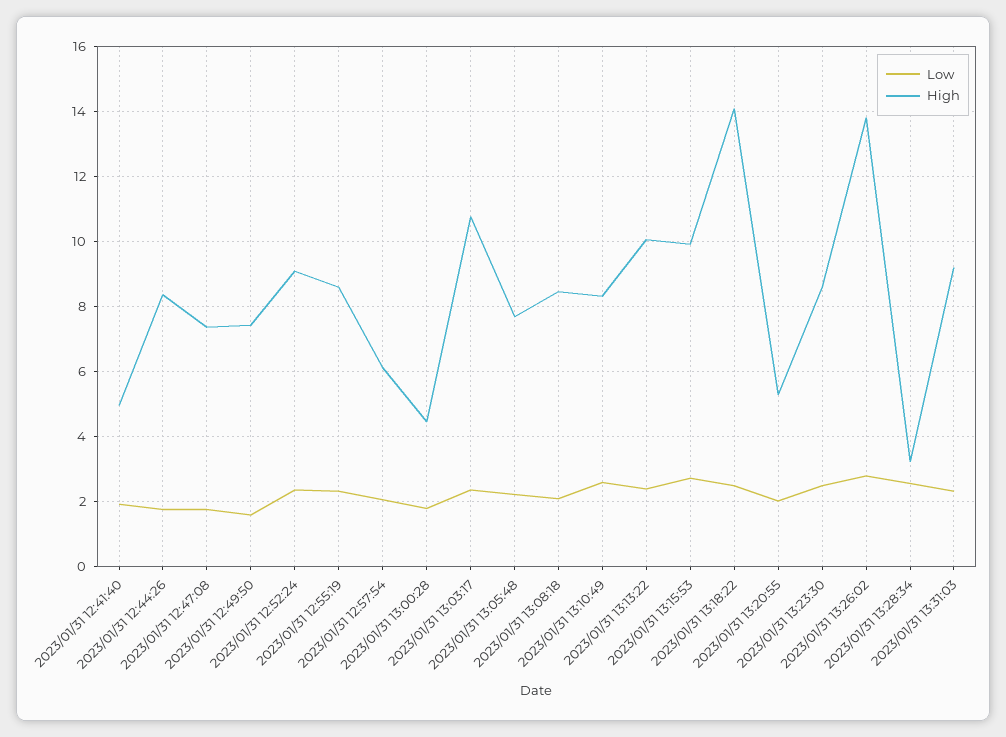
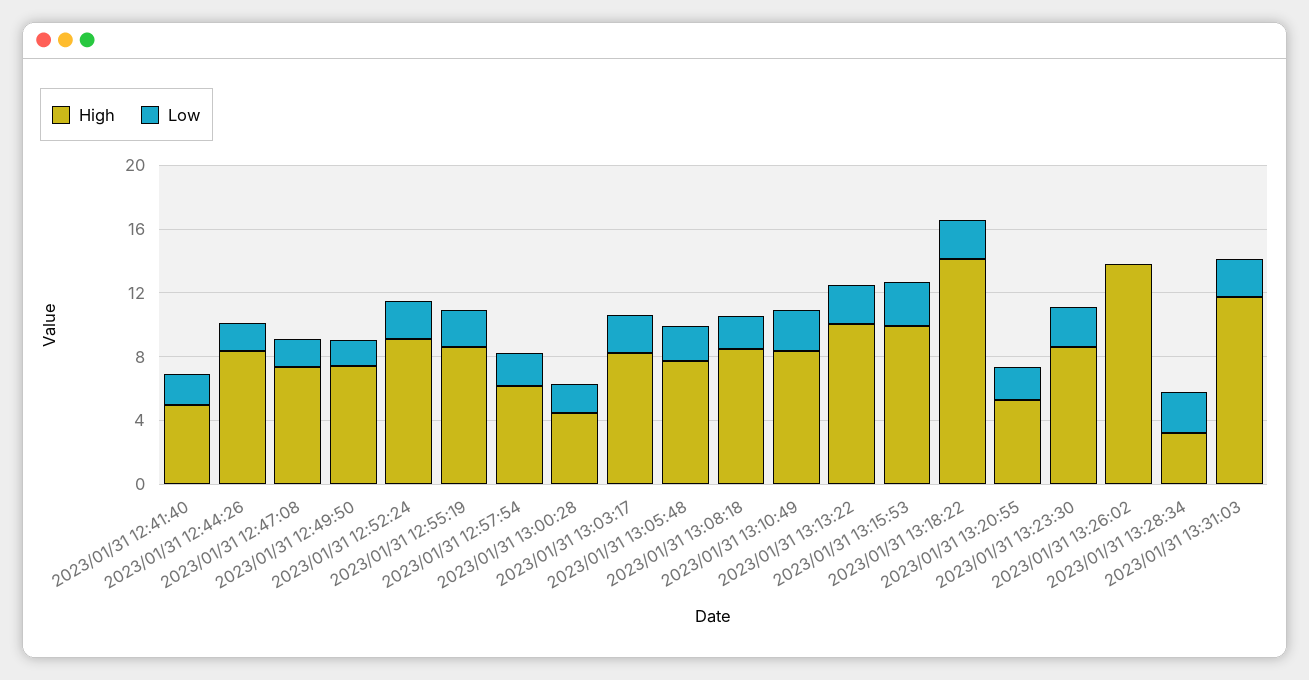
High, 2023/01/31 13:03:17: 10.8 -> 8
Low, 2023/01/31 13:26:02: 2.8 -> 0
High, 2023/01/31 13:31:03: 9.2 -> 12

